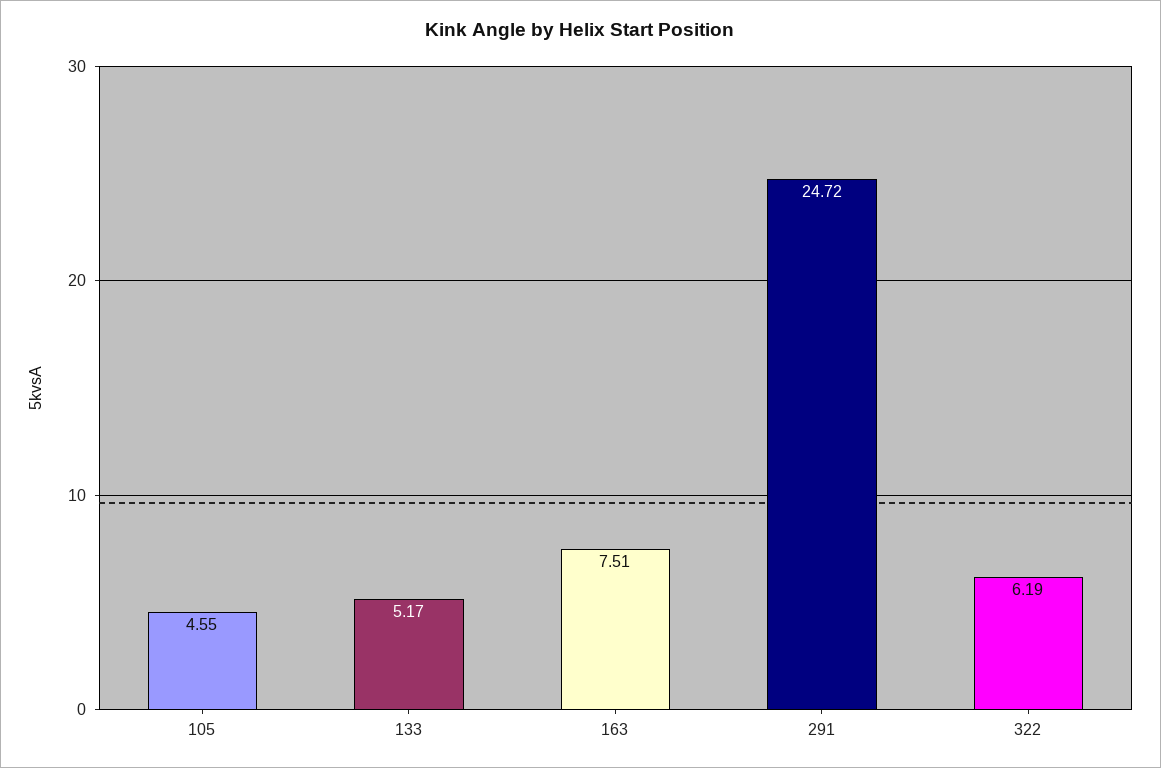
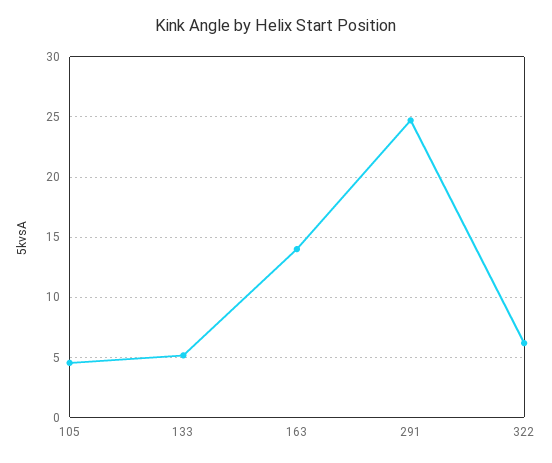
163: 7.51 -> 14

